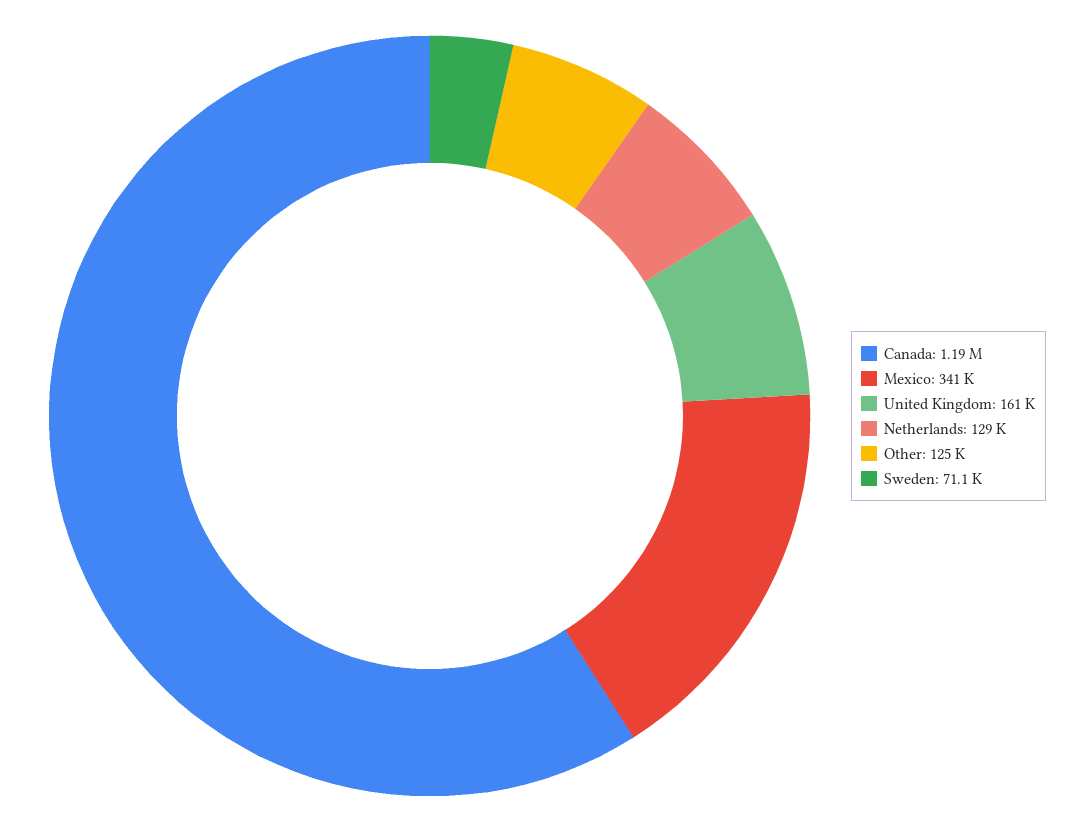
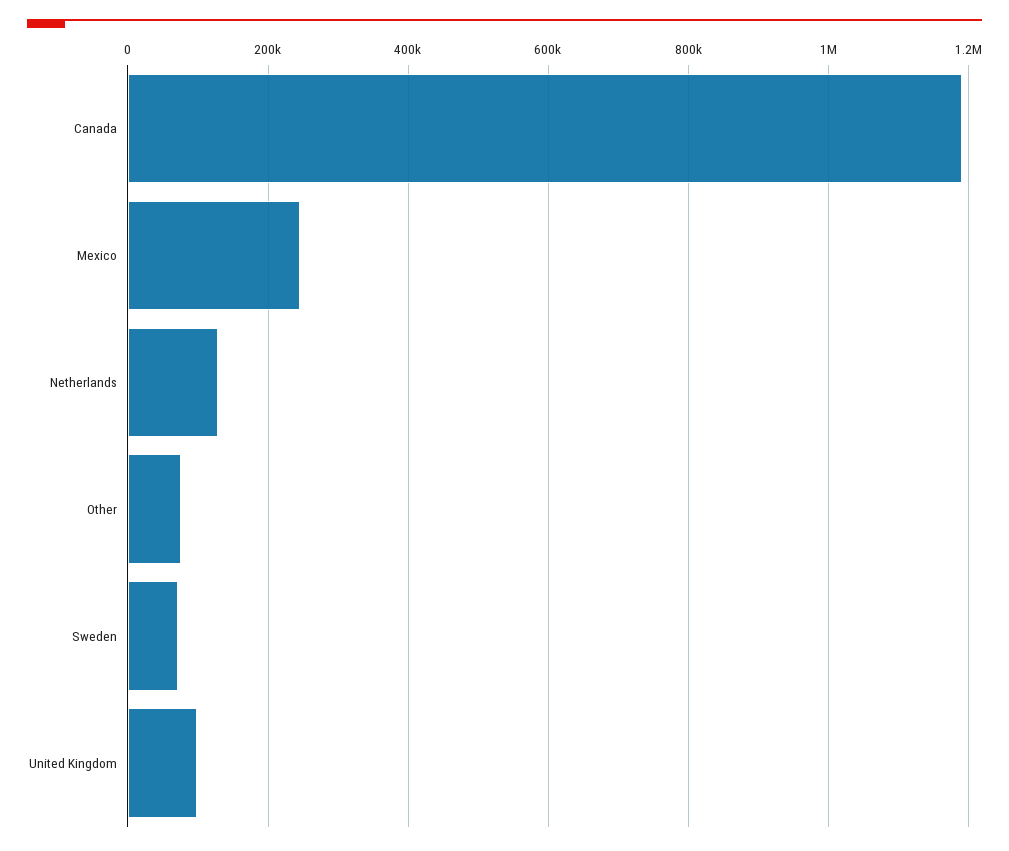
Mexico: 341000 -> 240000
United Kingdom: 161000 -> 100000
Other: 125000 -> 80000

